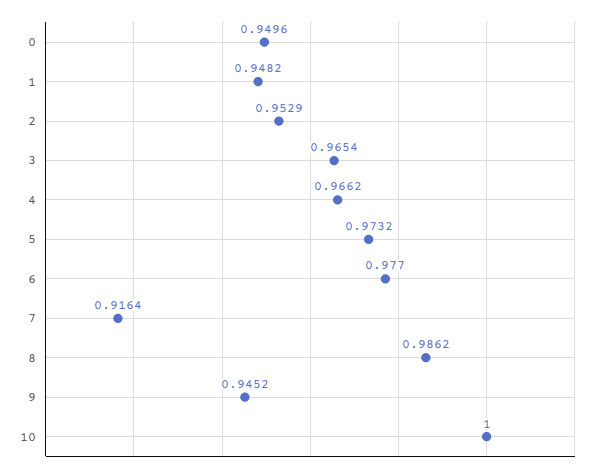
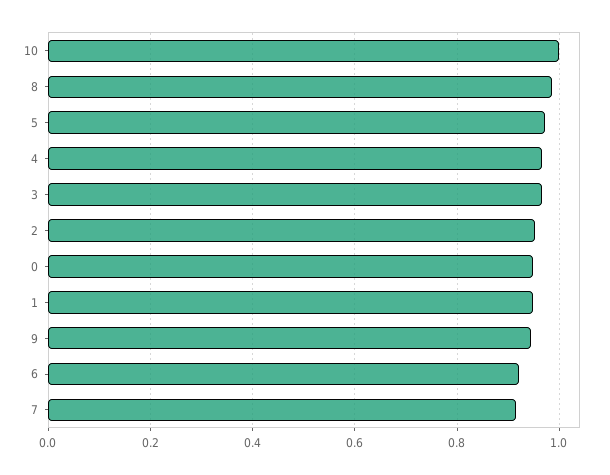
6: 0.977 -> 0.92

